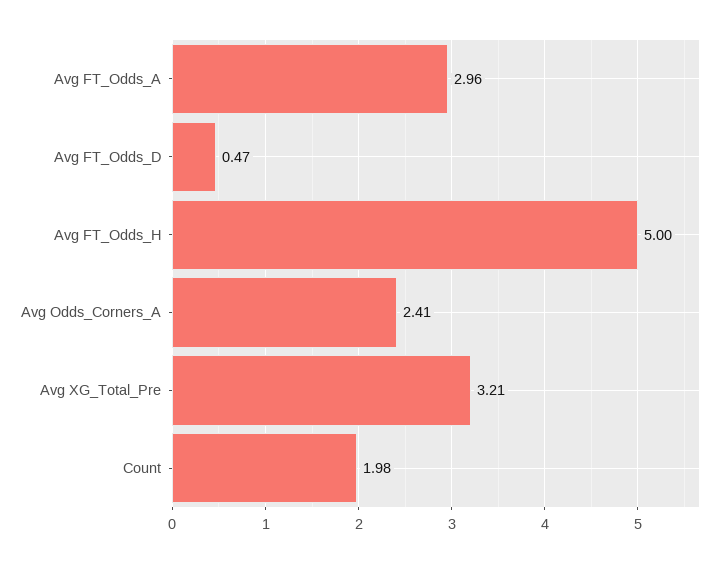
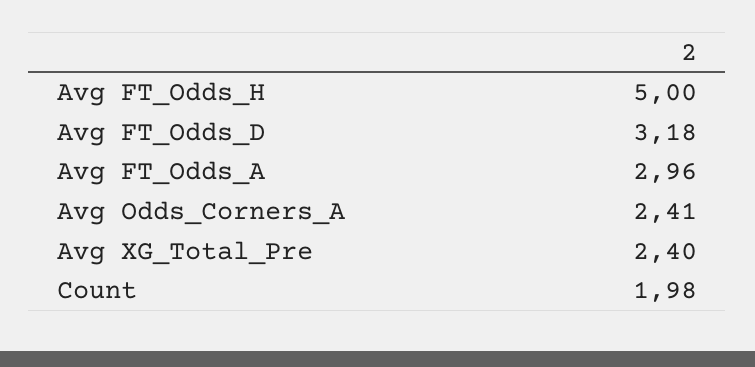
Avg FT_Odds_D: 0.47 -> 3.18
Avg XG_Total_Pre: 3.21 -> 2.4

